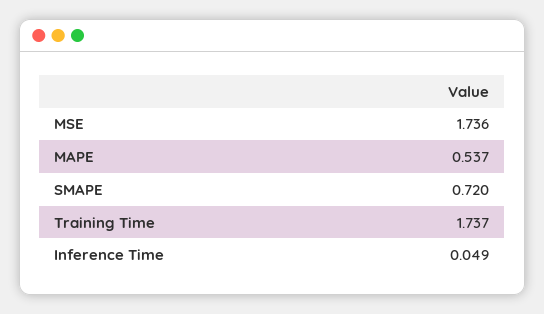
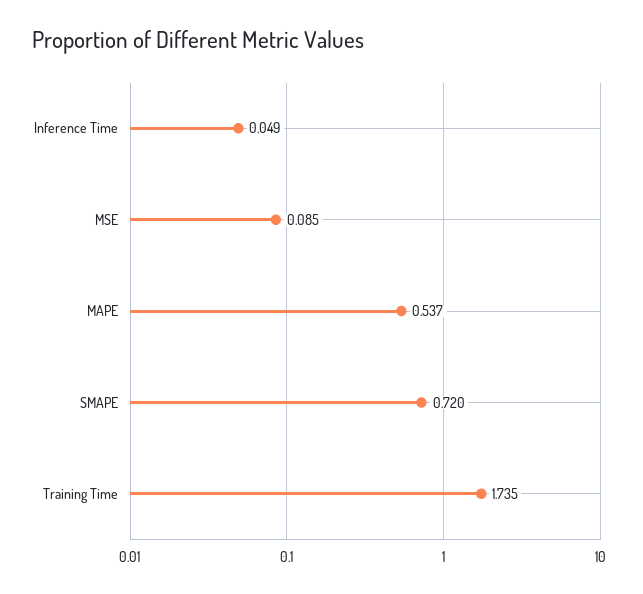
MSE: 1.736 -> 0.085
Training Time: 1.737 -> 1.735

